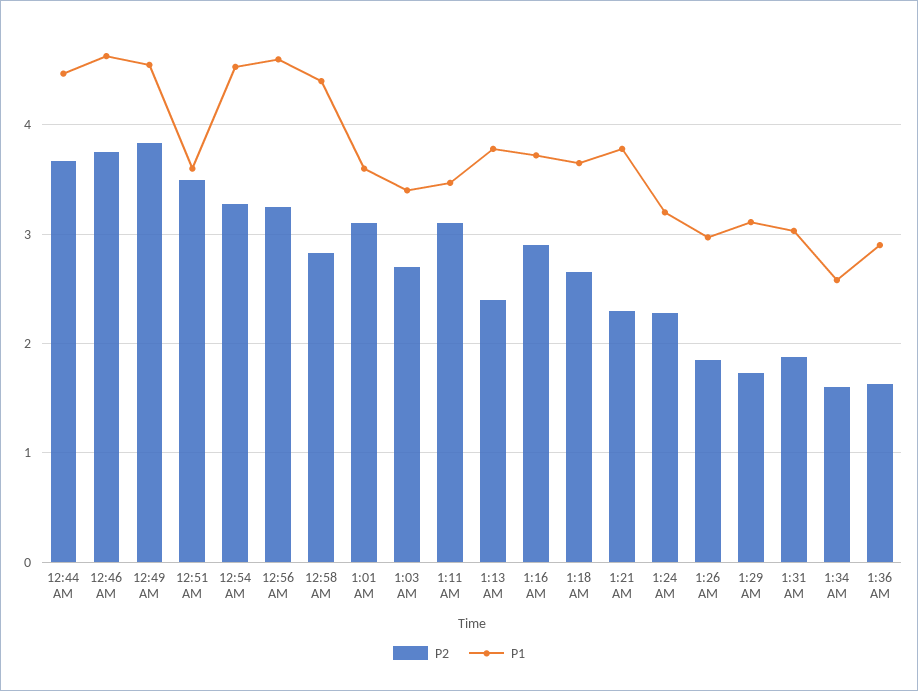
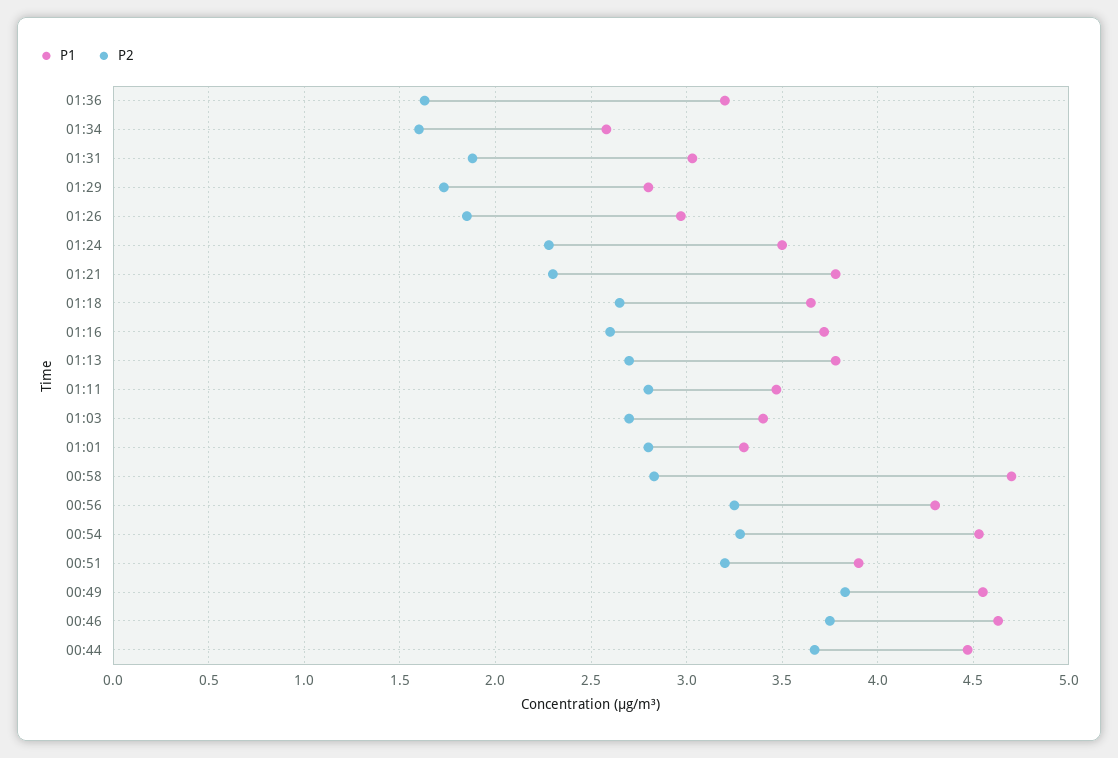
P2, 12:51 AM: 3.5 -> 3.2
P1, 12:51 AM: 3.6 -> 3.9
P1, 12:56 AM: 4.6 -> 4.3
P1, 12:58 AM: 4.4 -> 4.7
P2, 1:01 AM: 3.1 -> 2.8
P1, 1:01 AM: 3.6 -> 3.3
P2, 1:11 AM: 3.1 -> 2.8
P2, 1:13 AM: 2.4 -> 2.7
P2, 1:16 AM: 2.9 -> 2.6
P1, 1:24 AM: 3.2 -> 3.5
P1, 1:29 AM: 3.1 -> 2.8
P1, 1:36 AM: 2.9 -> 3.2

